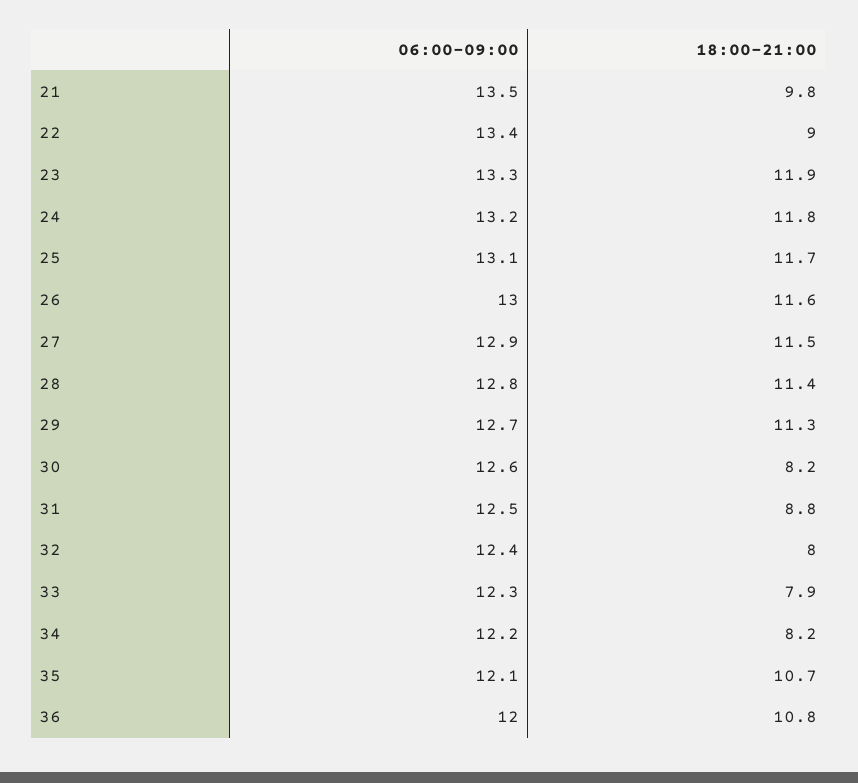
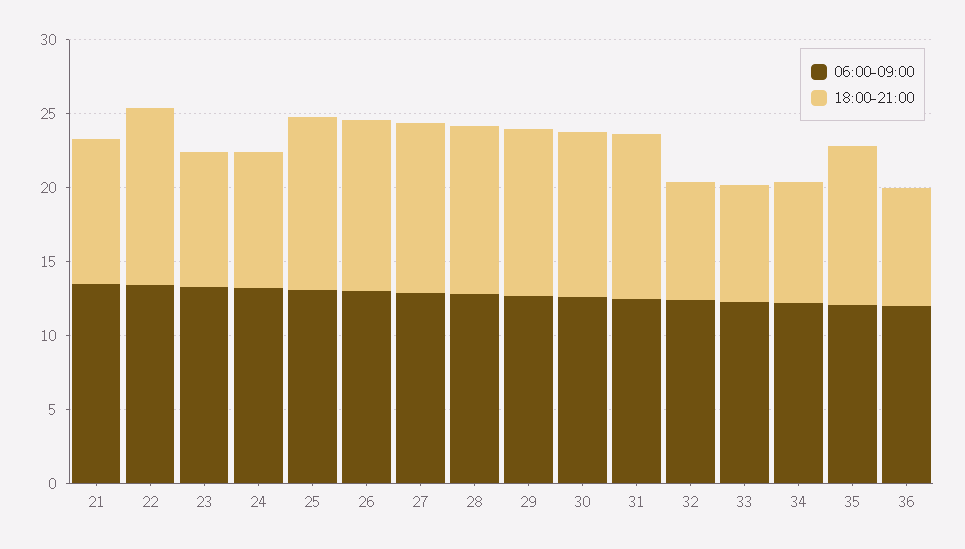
18:00-21:00, 22: 9 -> 12
18:00-21:00, 23: 11.9 -> 9
18:00-21:00, 24: 11.8 -> 9
18:00-21:00, 30: 8.2 -> 11
18:00-21:00, 31: 8.8 -> 11
18:00-21:00, 36: 10.8 -> 8

